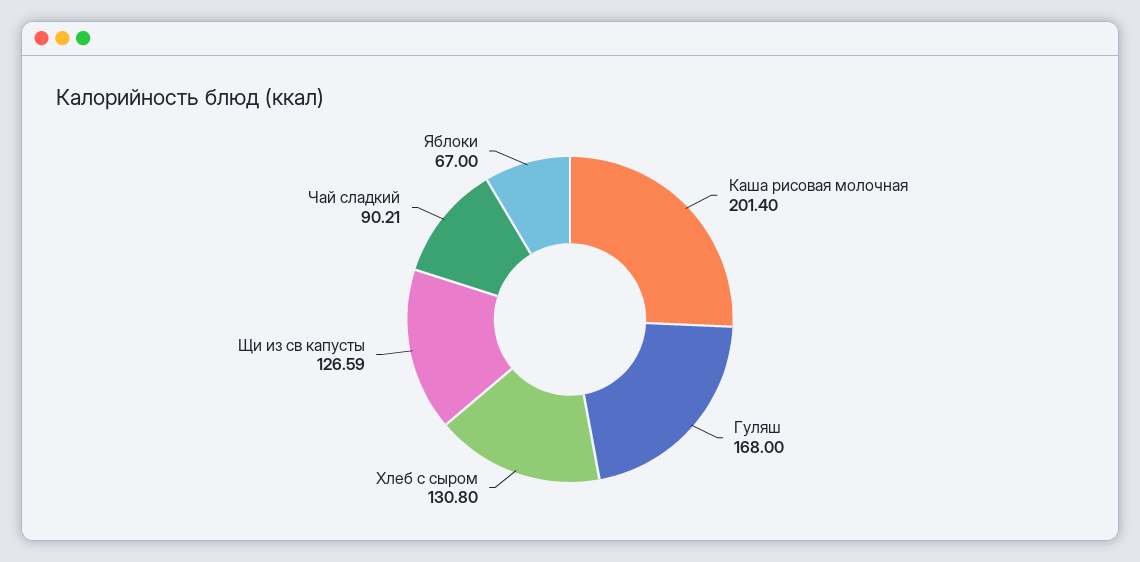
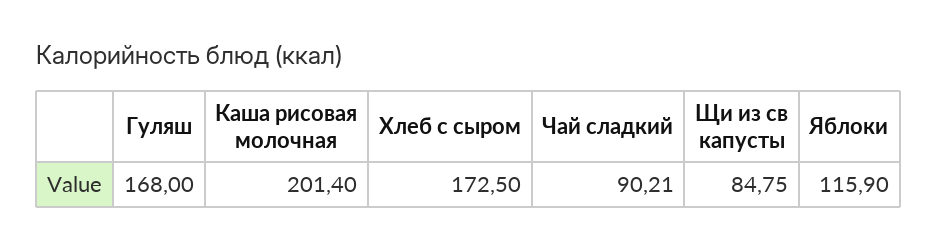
Хлеб с сыром: 130.8 -> 172.5
Щи из св капусты: 126.59 -> 84.75
Яблоки: 67 -> 115.9

